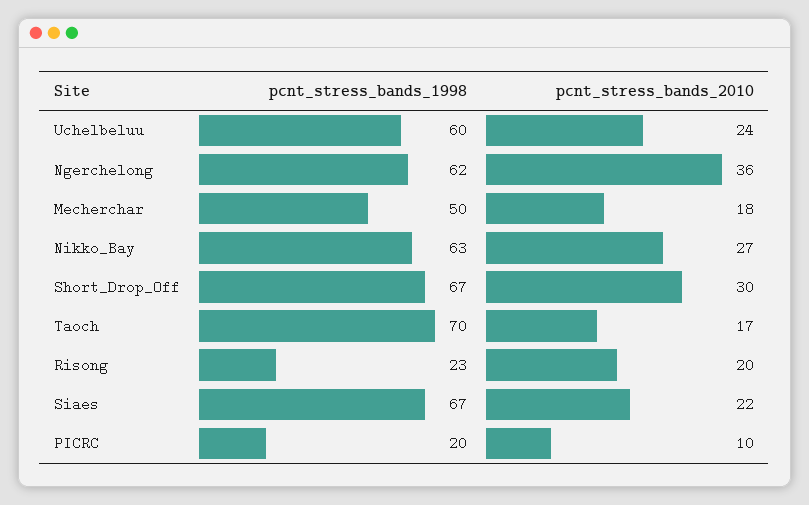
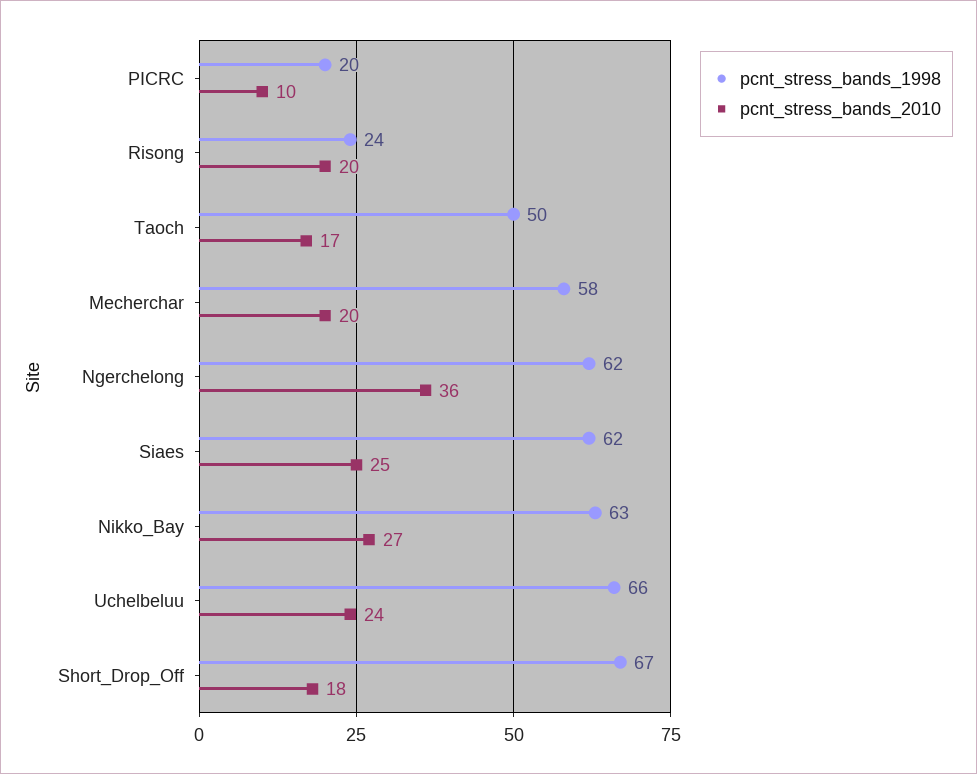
pcnt_stress_bands_1998, Uchelbeluu: 60 -> 66
pcnt_stress_bands_1998, Mecherchar: 50 -> 58
pcnt_stress_bands_2010, Mecherchar: 18 -> 20
pcnt_stress_bands_2010, Short_Drop_Off: 30 -> 18
pcnt_stress_bands_1998, Taoch: 70 -> 50
pcnt_stress_bands_1998, Risong: 23 -> 24
pcnt_stress_bands_1998, Siaes: 67 -> 62
pcnt_stress_bands_2010, Siaes: 22 -> 25

